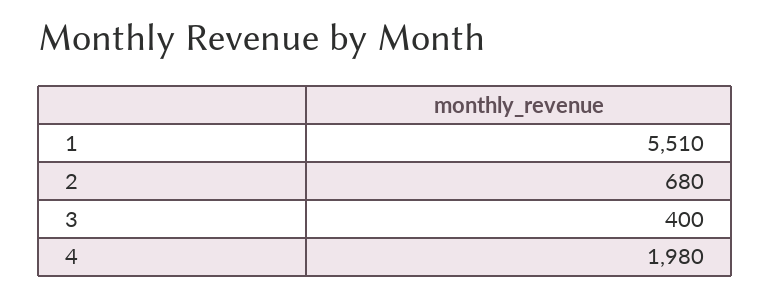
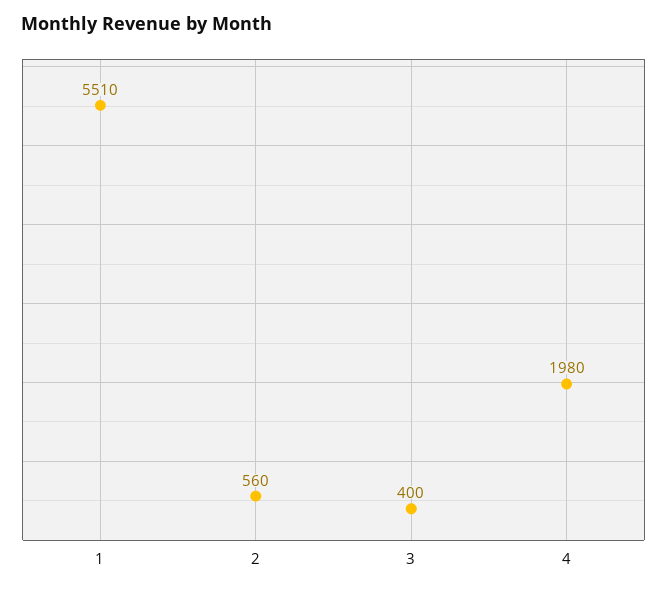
2: 680 -> 560

